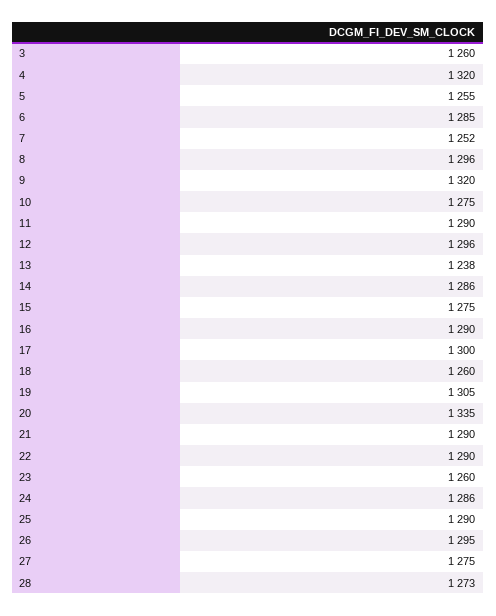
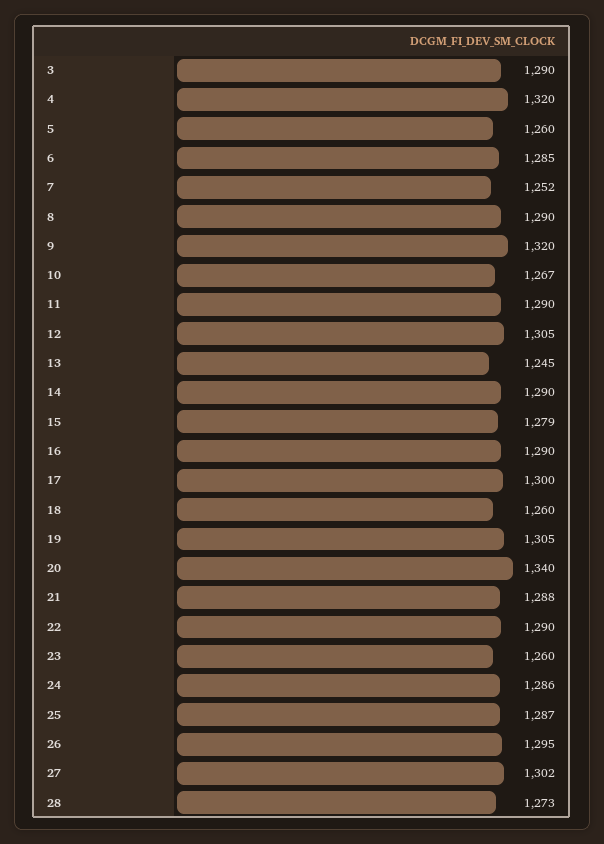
3: 1260 -> 1290
5: 1255 -> 1260
8: 1296 -> 1290
10: 1275 -> 1267
12: 1296 -> 1305
13: 1238 -> 1245
14: 1286 -> 1290
15: 1275 -> 1279
20: 1335 -> 1340
21: 1290 -> 1288
25: 1290 -> 1287
27: 1275 -> 1302

